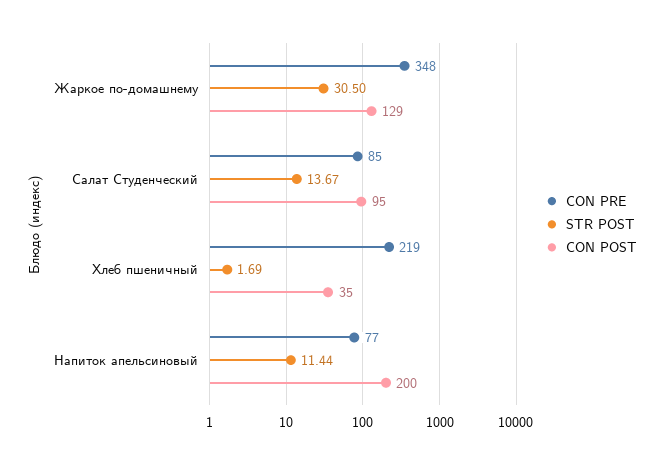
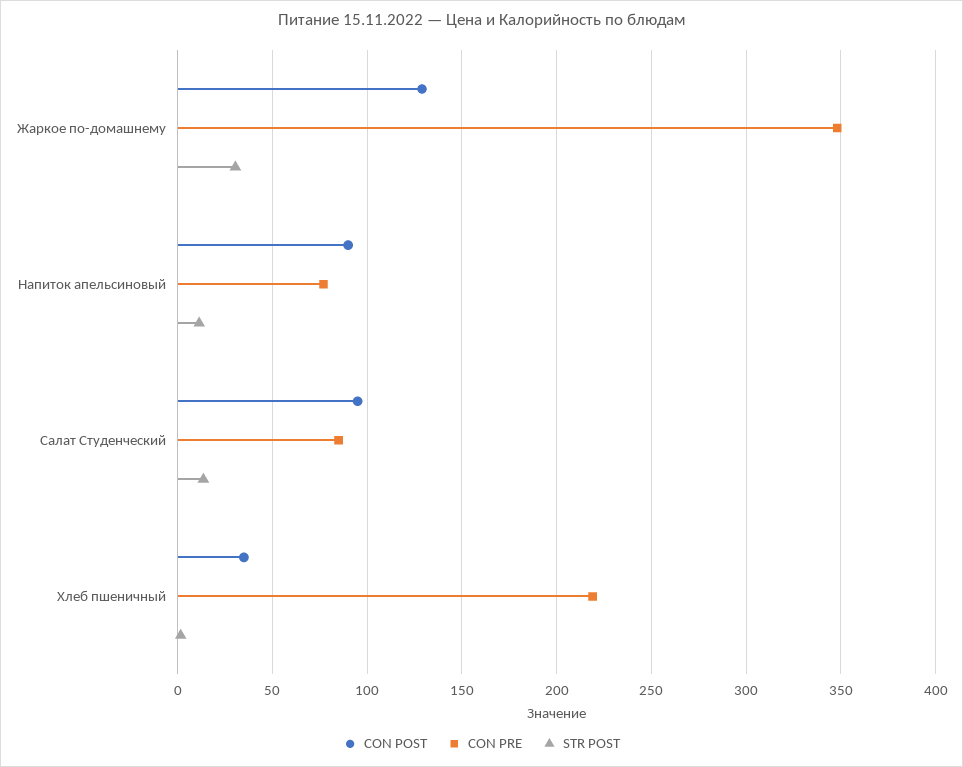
CON POST, Напиток апельсиновый: 200 -> 90

